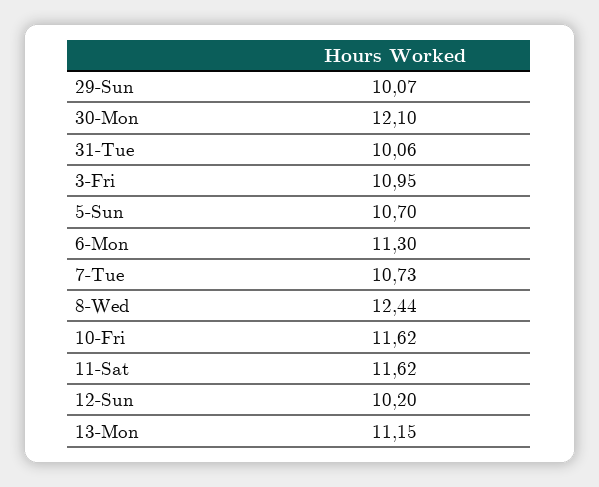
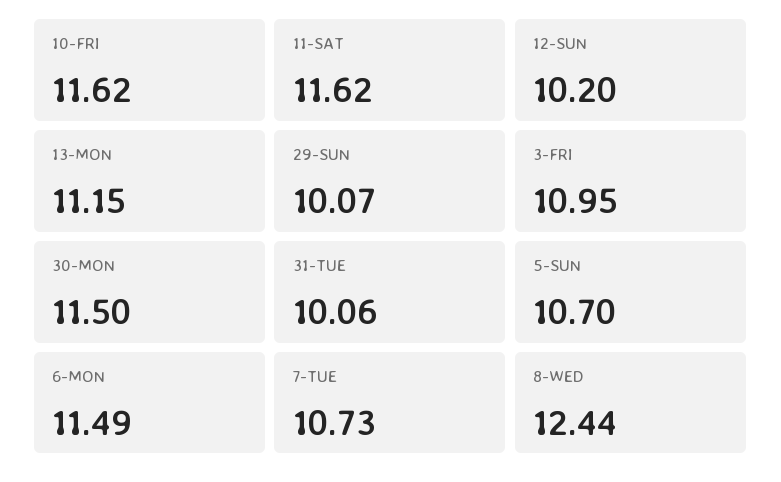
30-Mon: 12.1 -> 11.5
6-Mon: 11.3 -> 11.49

